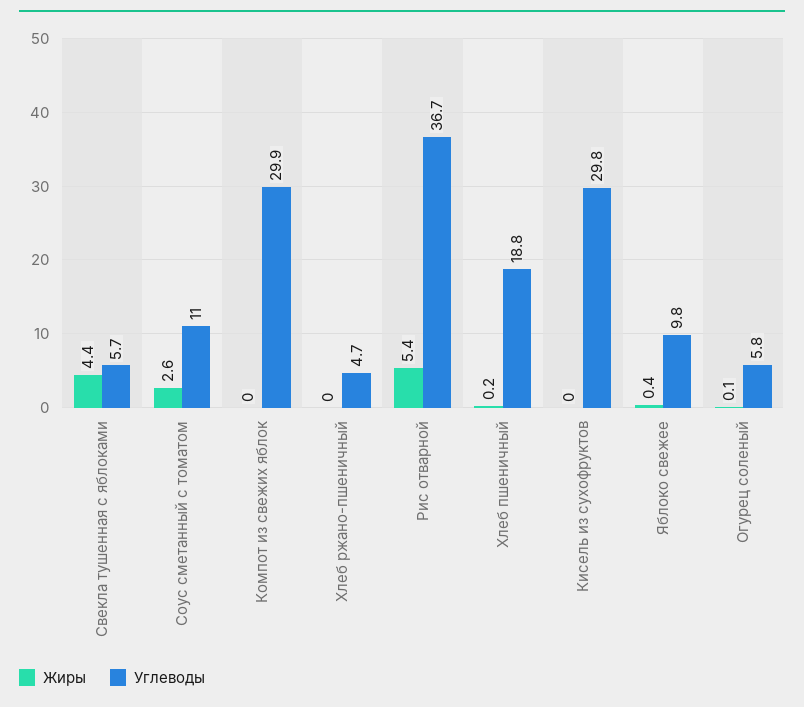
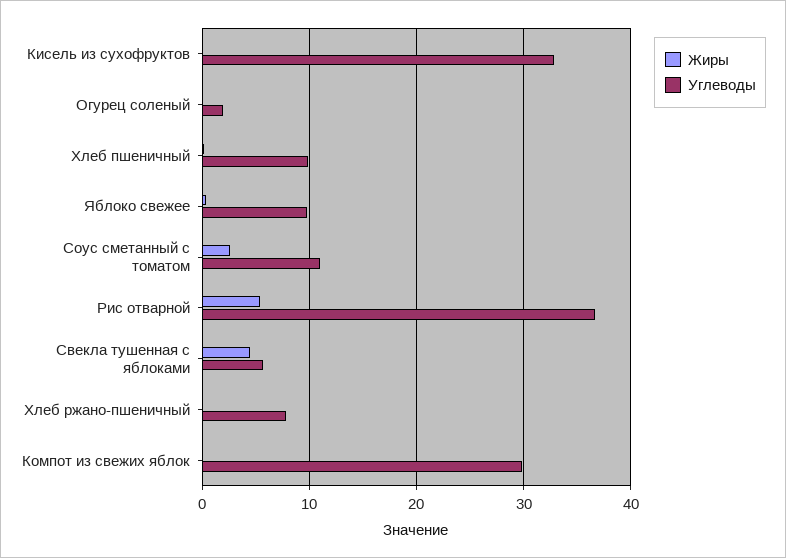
Углеводы, Хлеб ржано-пшеничный: 4.7 -> 8
Углеводы, Хлеб пшеничный: 18.8 -> 10
Углеводы, Кисель из сухофруктов: 29.8 -> 33
Углеводы, Огурец соленый: 5.8 -> 2

